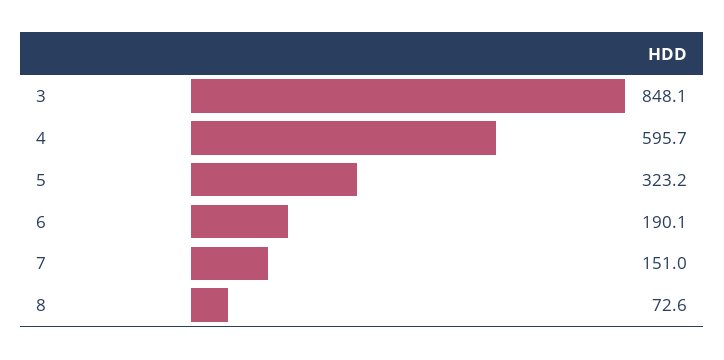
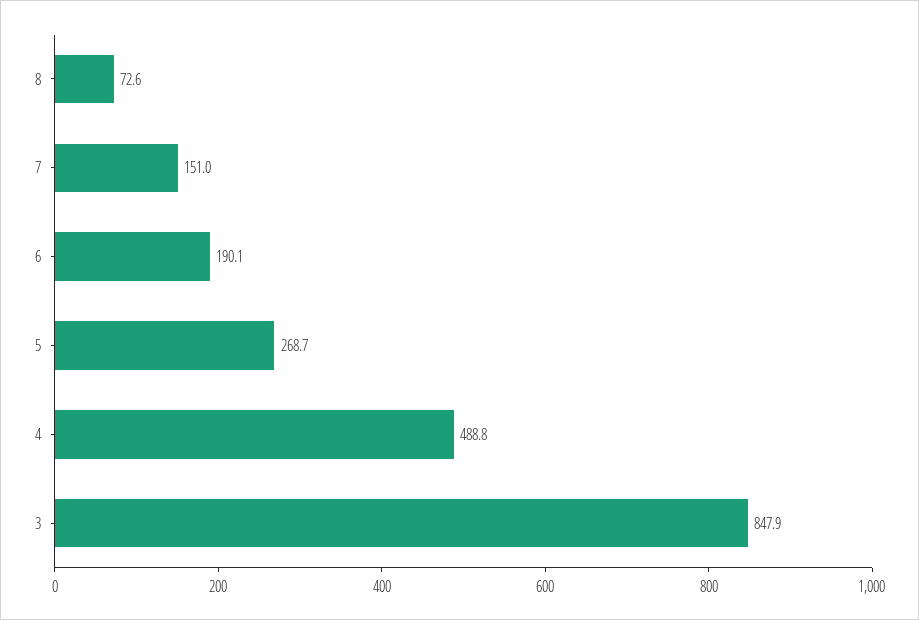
3: 848.1 -> 847.9
4: 595.7 -> 488.8
5: 323.2 -> 268.7

